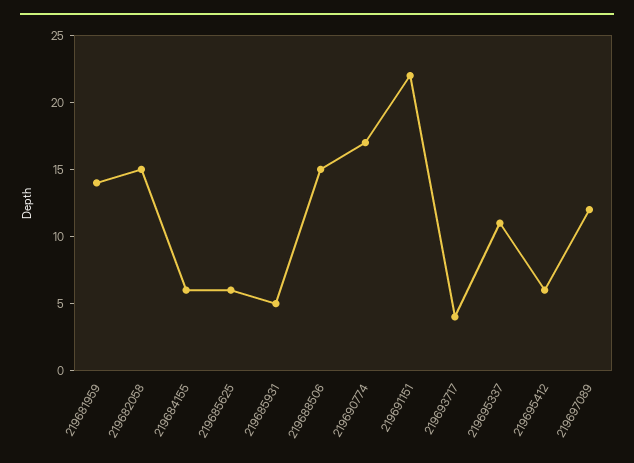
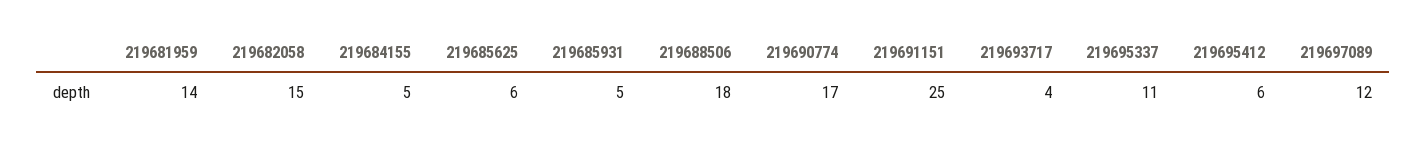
219684155: 6 -> 5
219688506: 15 -> 18
219691151: 22 -> 25

